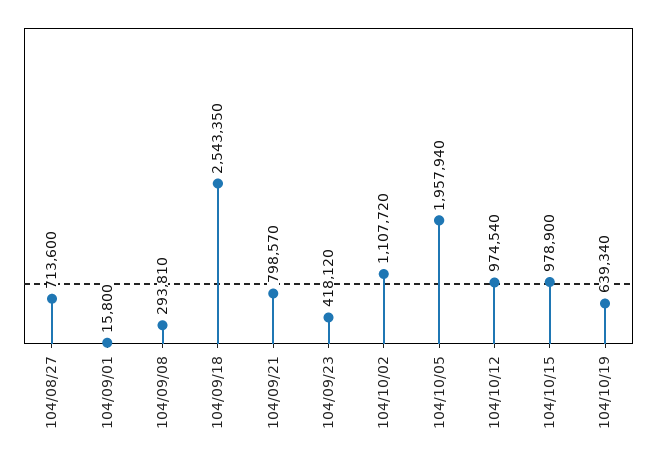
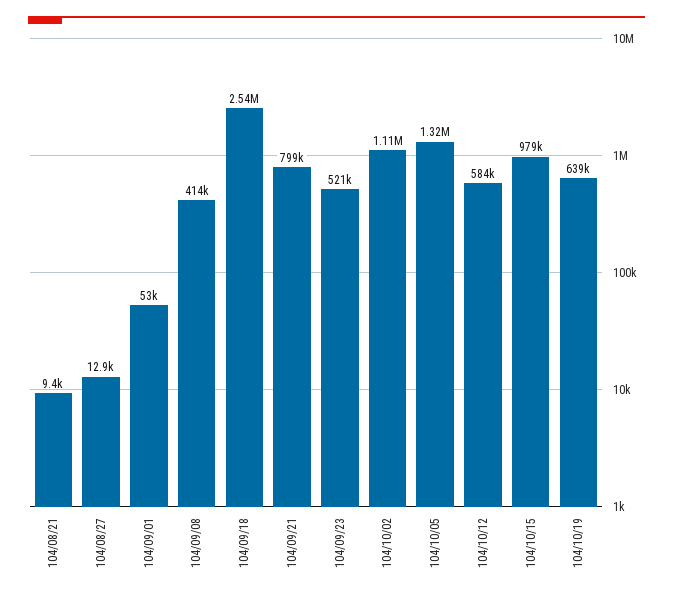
104/08/27: 713600 -> 12900
104/09/01: 15800 -> 53000
104/09/08: 293810 -> 414000
104/09/23: 418120 -> 521000
104/10/05: 1957940 -> 1320000
104/10/12: 974540 -> 584000
104/08/21: none -> 9400

